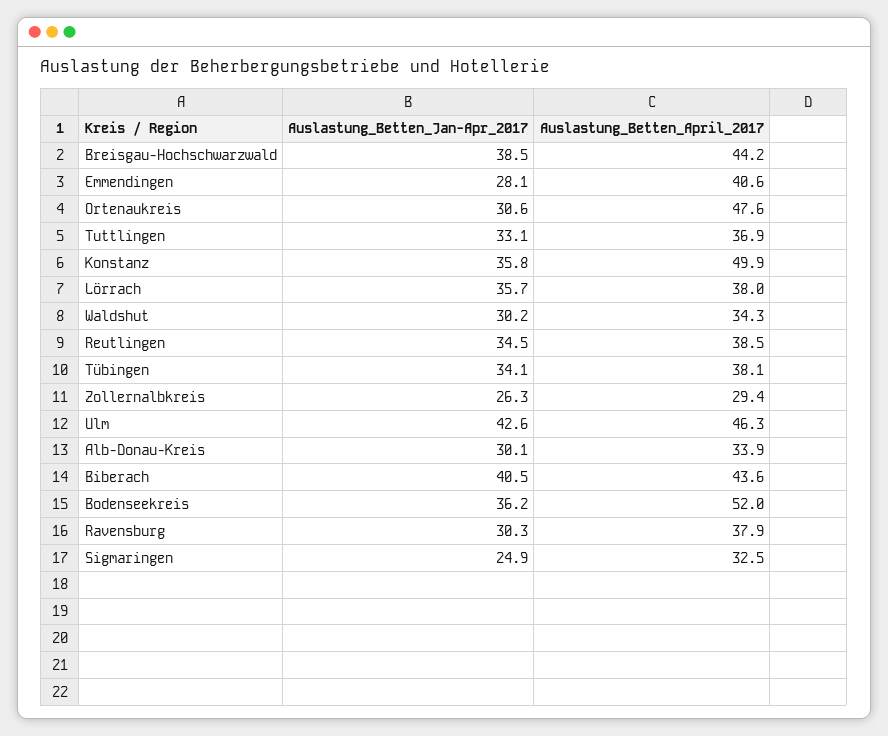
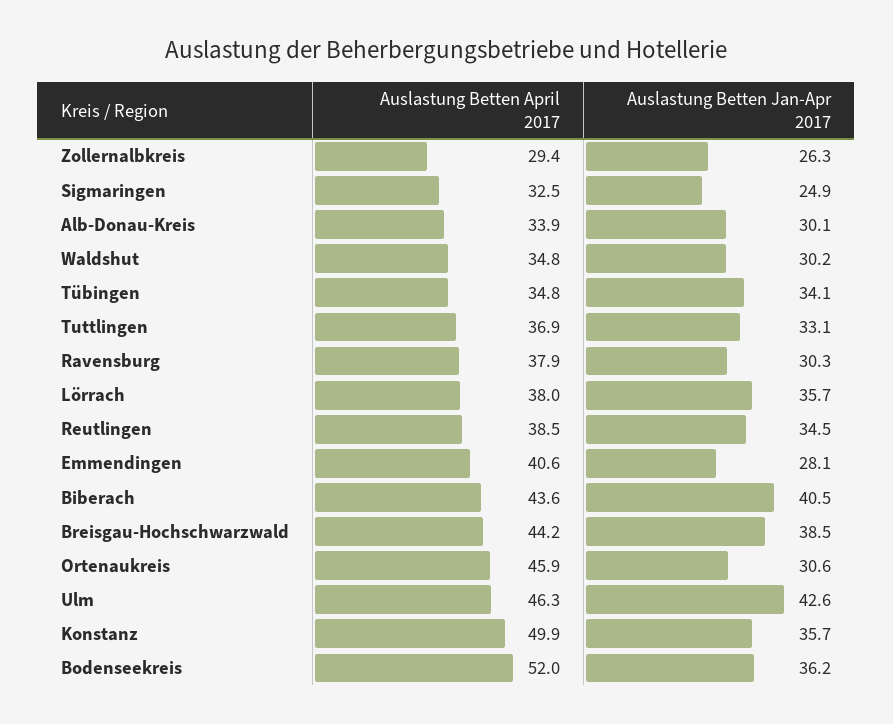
Auslastung_Betten_April_2017, Ortenaukreis: 47.6 -> 45.9
Auslastung_Betten_Jan-Apr_2017, Konstanz: 35.8 -> 35.7
Auslastung_Betten_April_2017, Waldshut: 34.3 -> 34.8
Auslastung_Betten_April_2017, Tübingen: 38.1 -> 34.8

